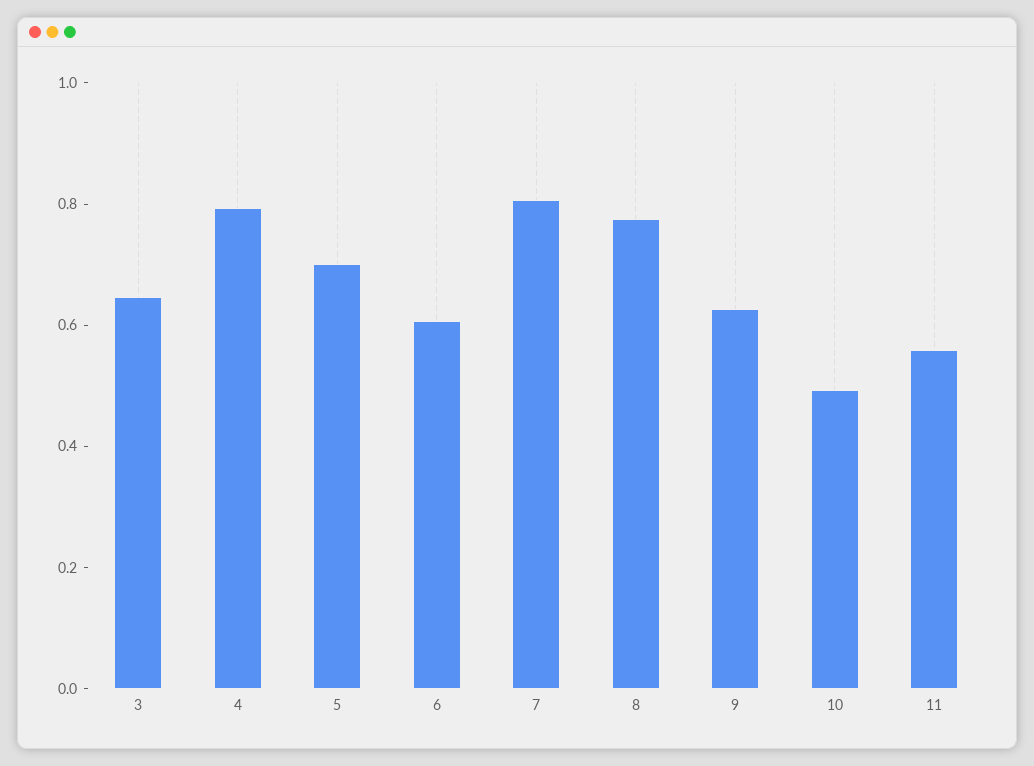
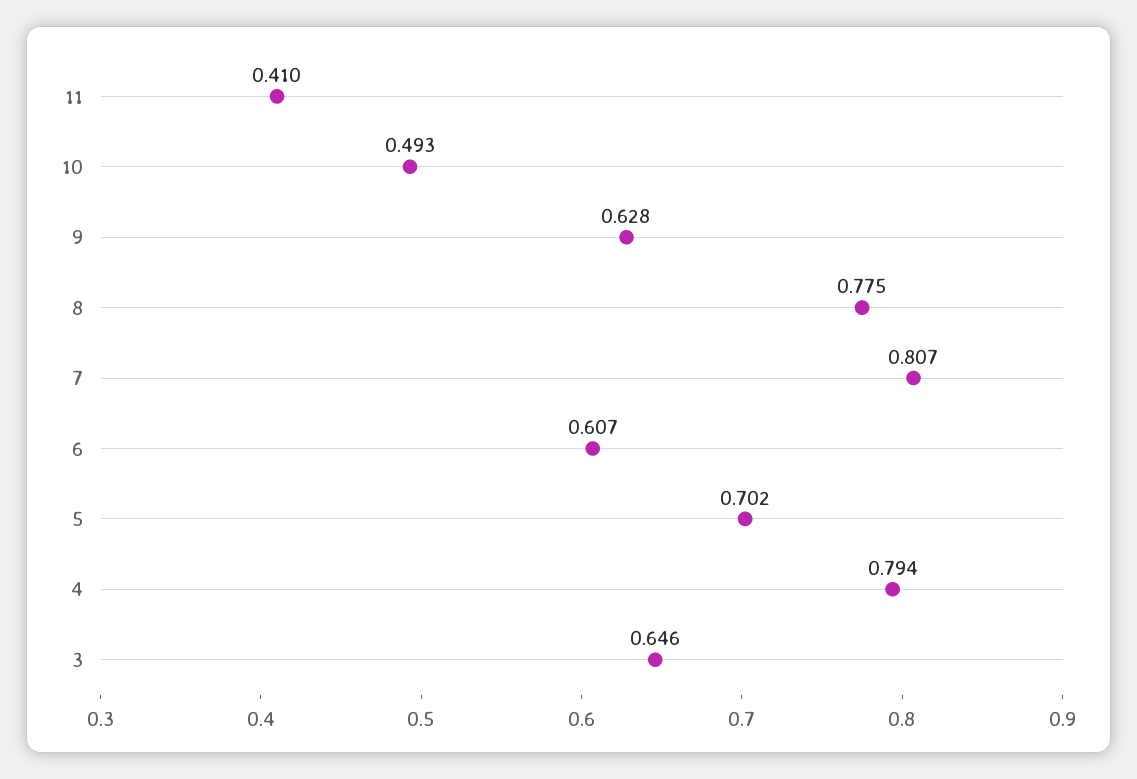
11: 0.55 -> 0.41

